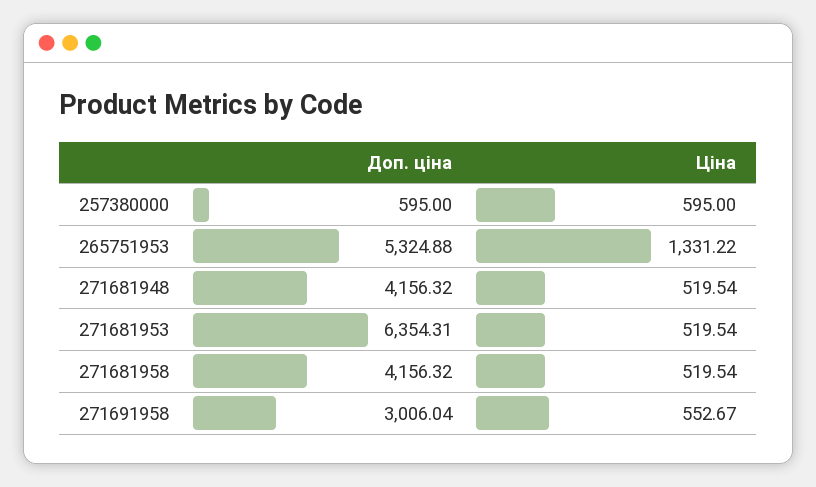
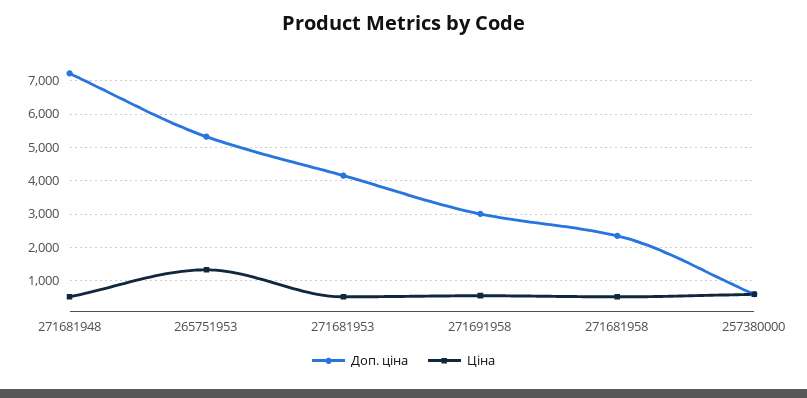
Доп. ціна, 271681948: 4156.32 -> 7200
Доп. ціна, 271681953: 6354.31 -> 4200
Доп. ціна, 271681958: 4156.32 -> 2400

